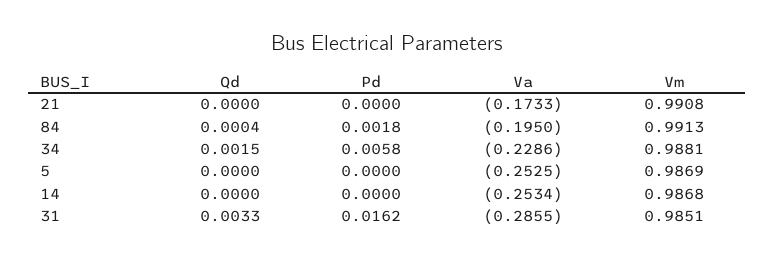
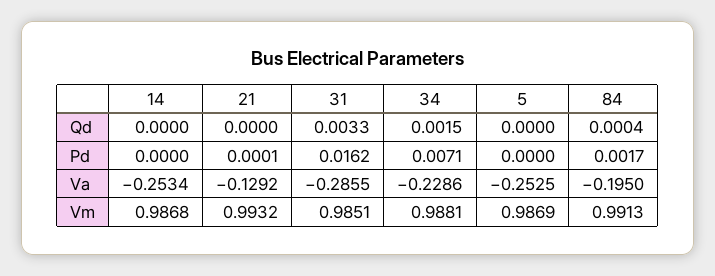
Pd, 21: 0 -> 0.0001
Va, 21: -0.1733 -> -0.1292
Vm, 21: 0.9908 -> 0.9932
Pd, 84: 0.0018 -> 0.0017
Pd, 34: 0.0058 -> 0.0071

